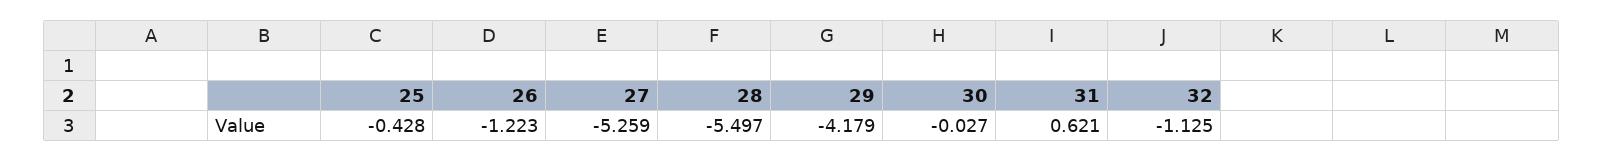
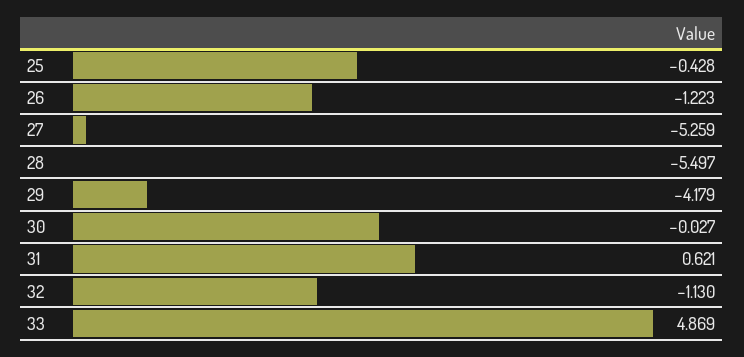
32: -1.125 -> -1.13
33: none -> 4.869

